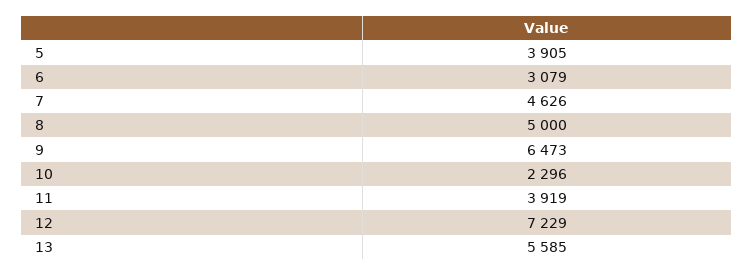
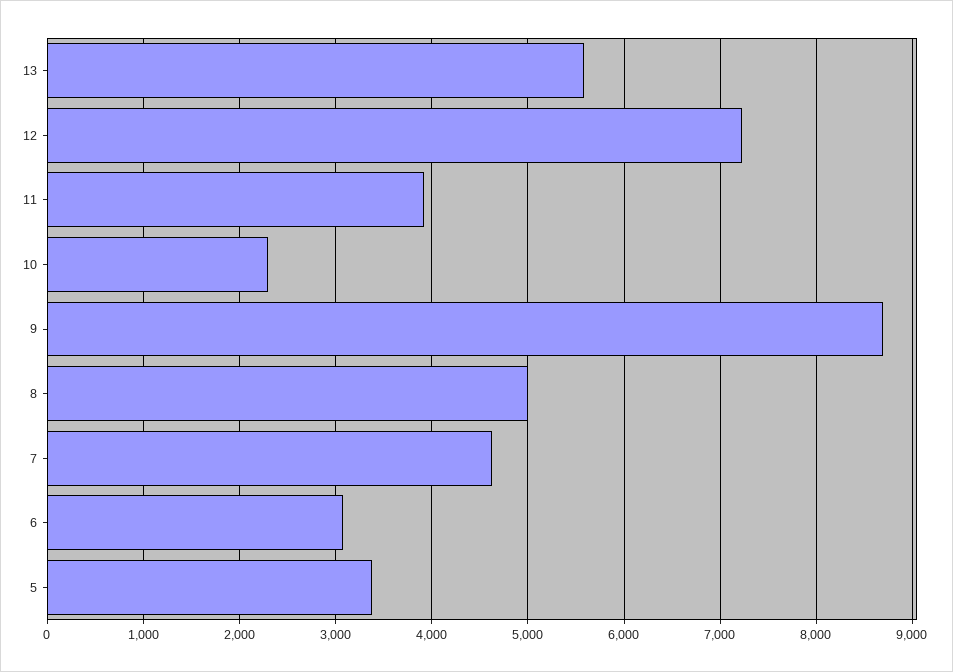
5: 3905 -> 3400
9: 6473 -> 8700

